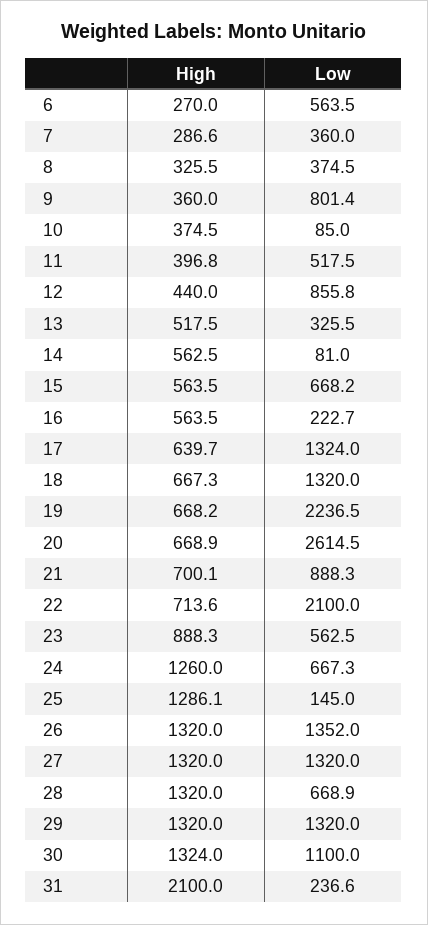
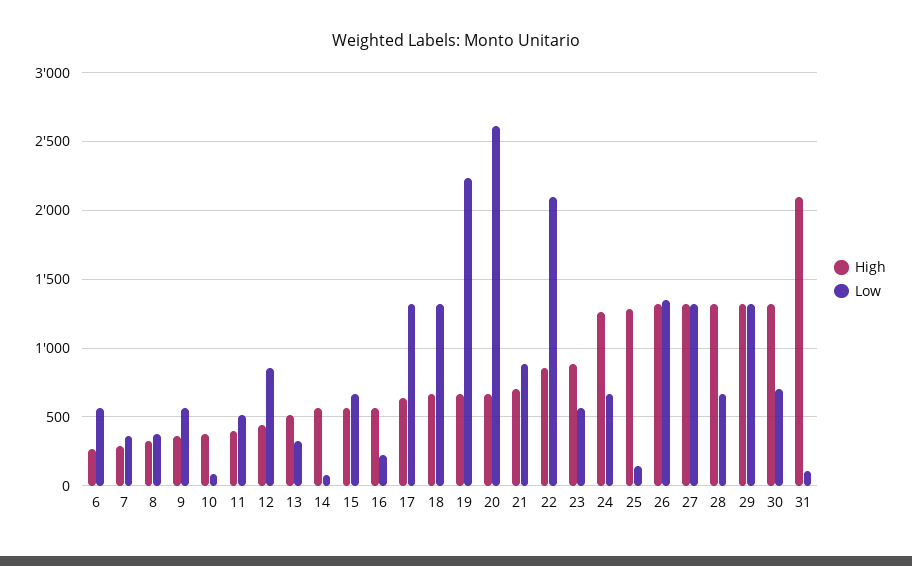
Low, 9: 801.4 -> 550
High, 22: 713.6 -> 850
Low, 30: 1100 -> 700
Low, 31: 236.6 -> 100

